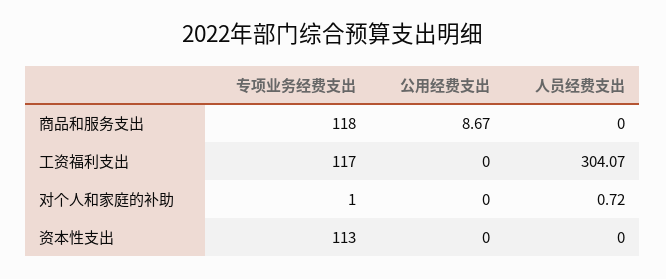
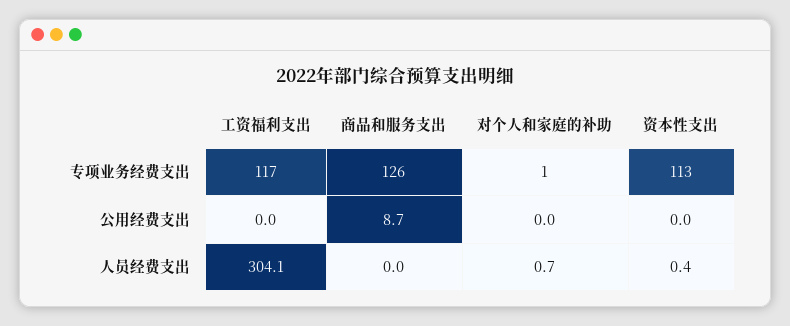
专项业务经费支出, 商品和服务支出: 118 -> 126
人员经费支出, 资本性支出: 0 -> 0.4

